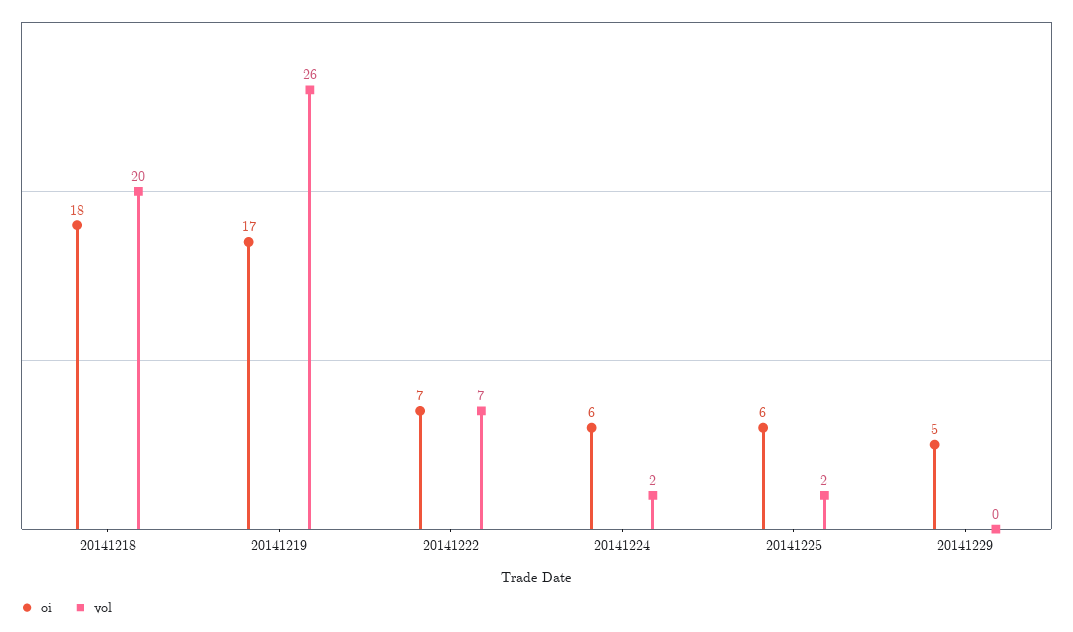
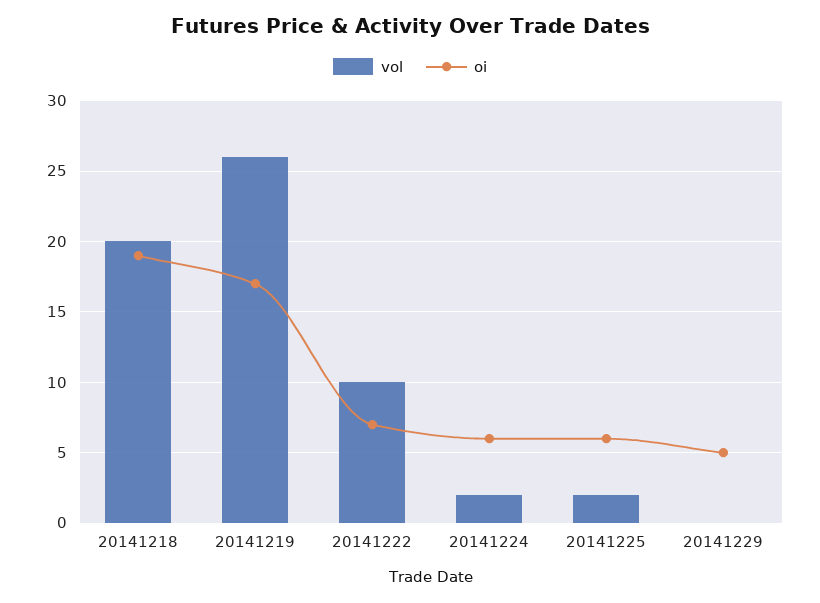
oi, 20141218: 18 -> 19
vol, 20141222: 7 -> 10

